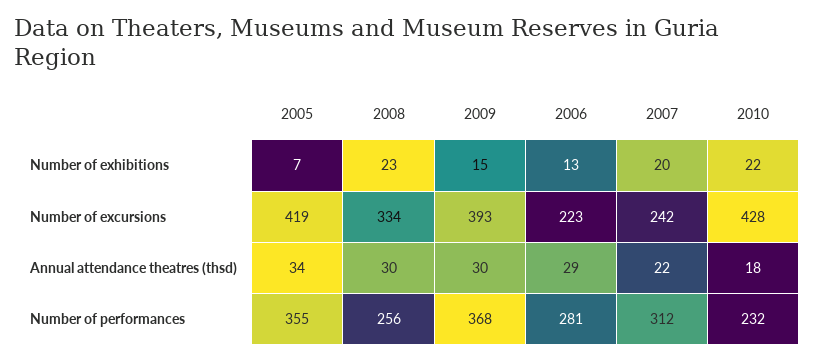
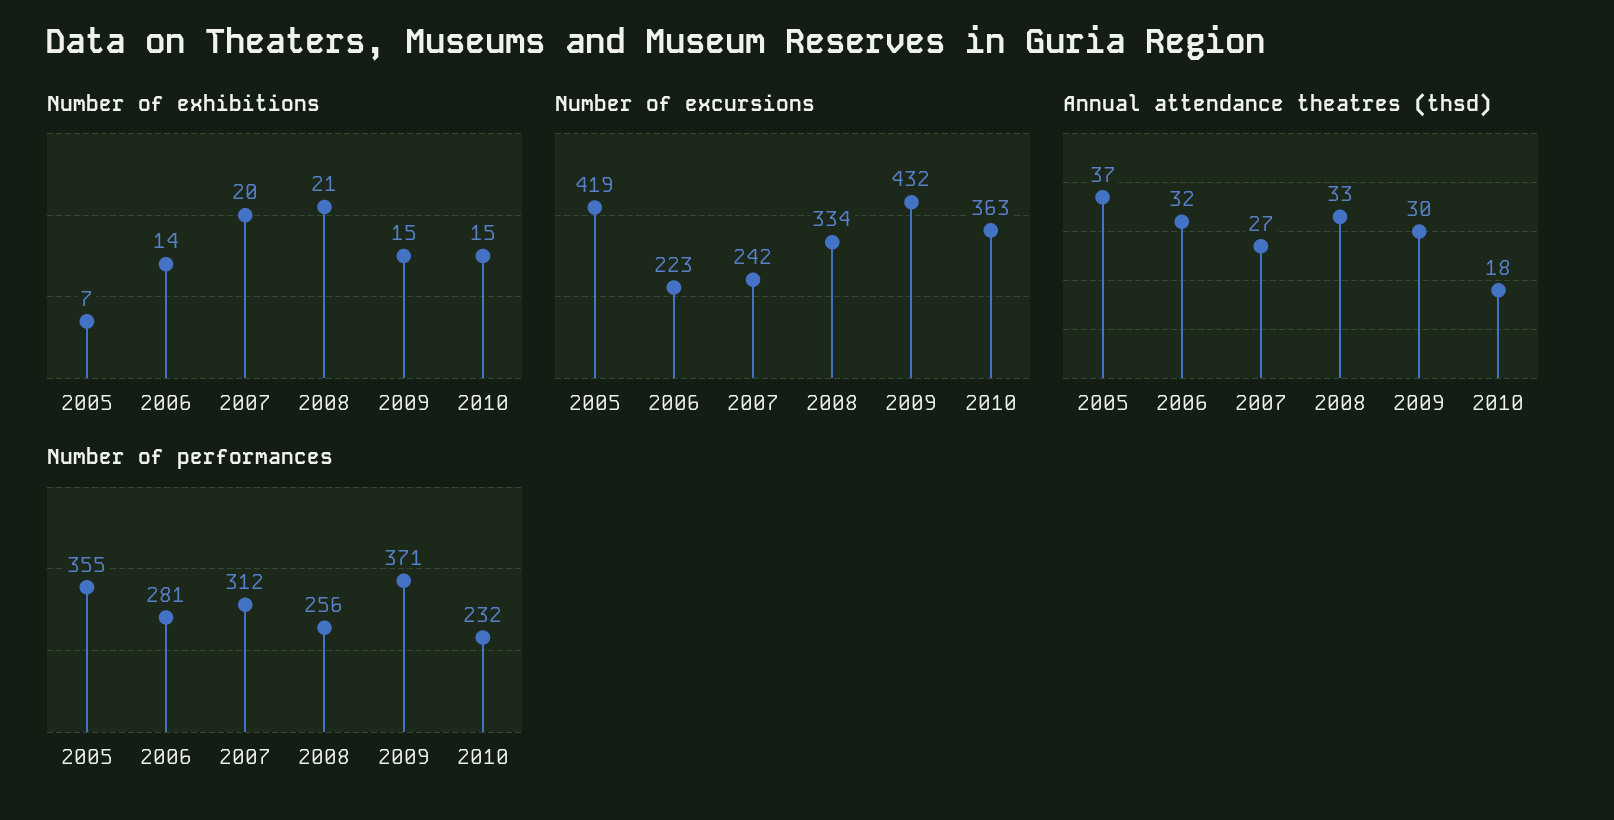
Number of exhibitions, 2008: 23 -> 21
Number of exhibitions, 2006: 13 -> 14
Number of exhibitions, 2010: 22 -> 15
Number of excursions, 2009: 393 -> 432
Number of excursions, 2010: 428 -> 363
Annual attendance theatres (thsd), 2005: 34 -> 37
Annual attendance theatres (thsd), 2008: 30 -> 33
Annual attendance theatres (thsd), 2006: 29 -> 32
Annual attendance theatres (thsd), 2007: 22 -> 27
Number of performances, 2009: 368 -> 371

